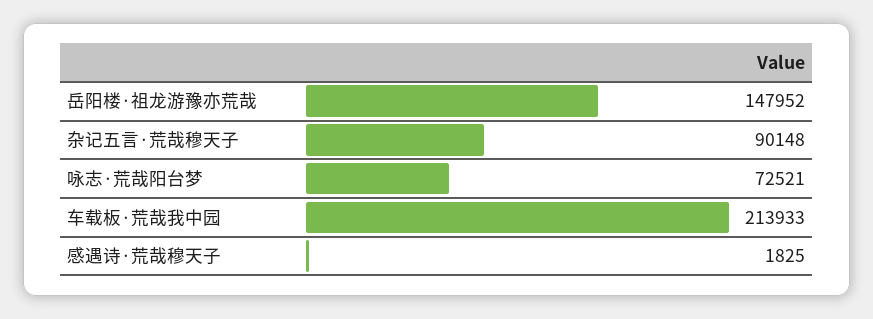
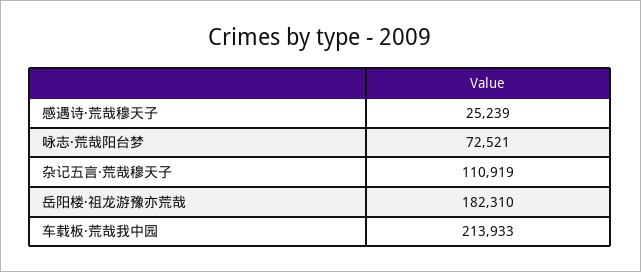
岳阳楼·祖龙游豫亦荒哉: 147952 -> 182310
杂记五言·荒哉穆天子: 90148 -> 110919
感遇诗·荒哉穆天子: 1825 -> 25239

